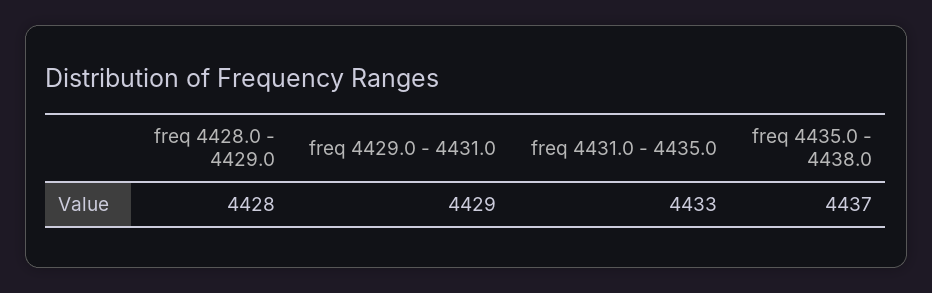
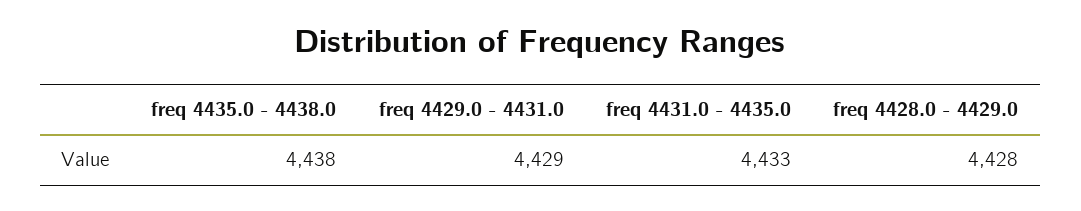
freq 4435.0 - 4438.0: 4437 -> 4438

